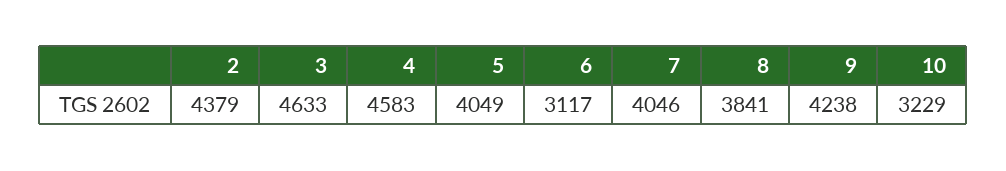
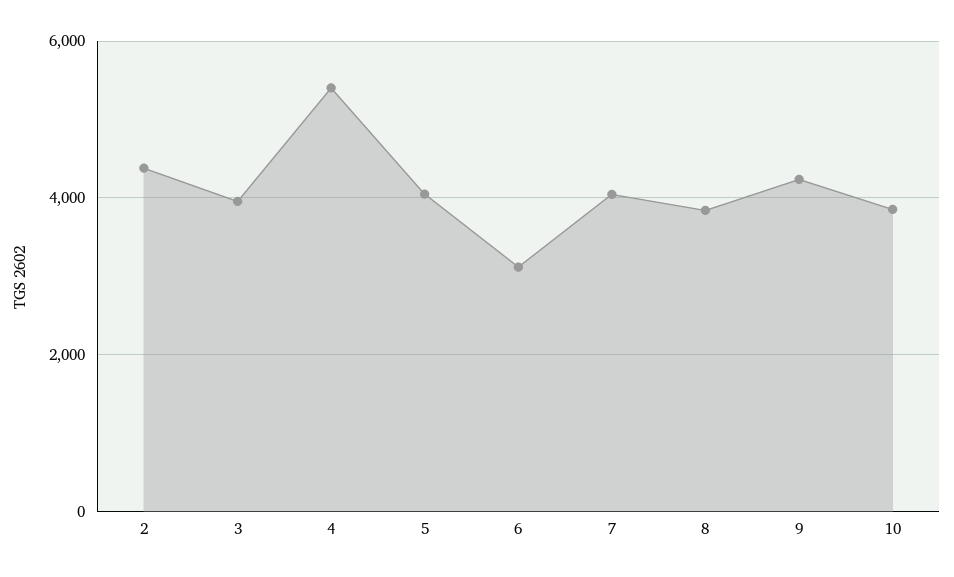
3: 4633 -> 4000
4: 4583 -> 5400
10: 3229 -> 3800

